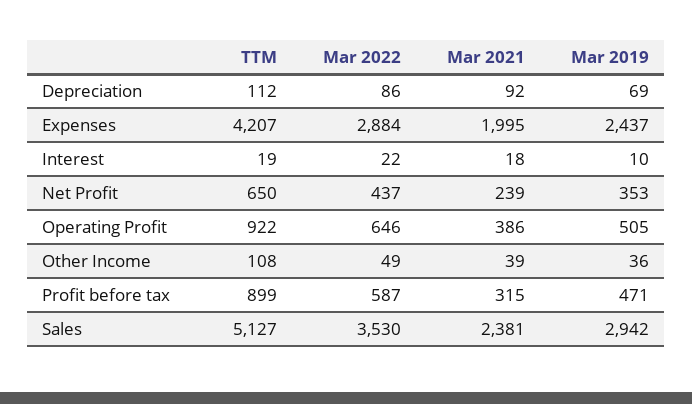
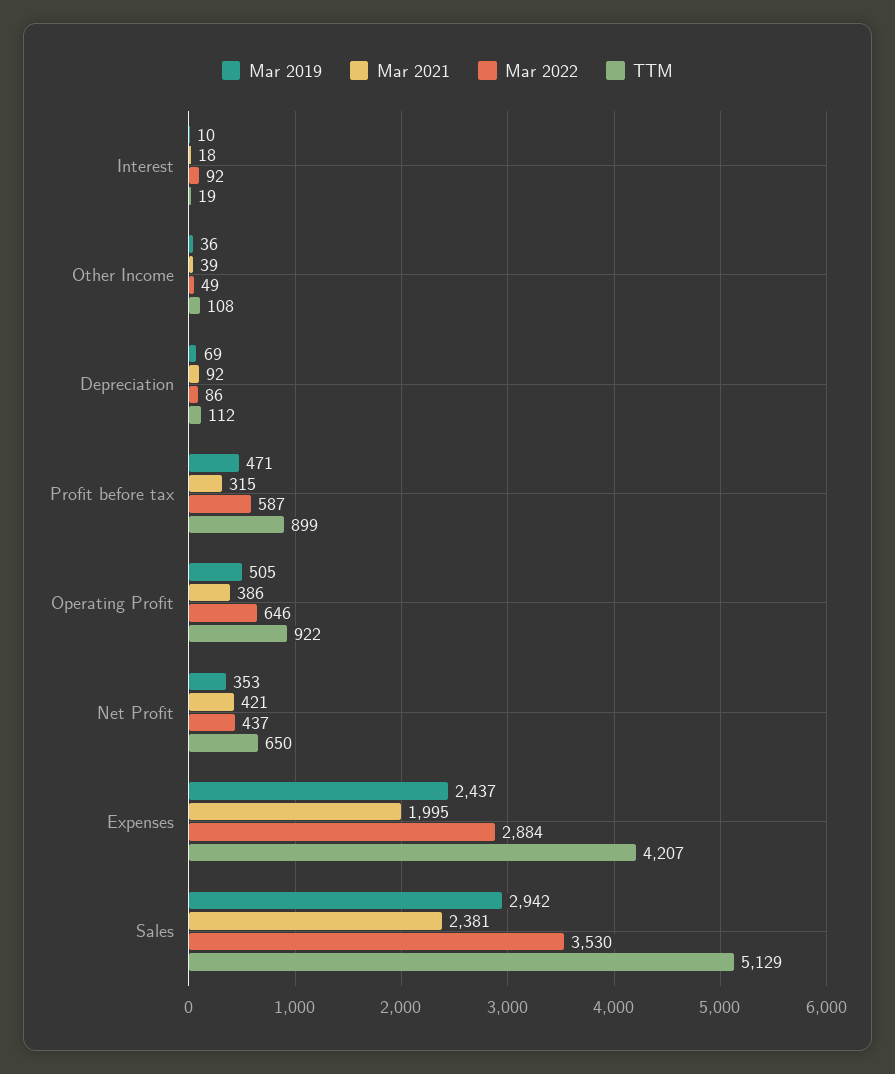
Mar 2022, Interest: 22 -> 92
Mar 2021, Net Profit: 239 -> 421
TTM, Sales: 5127 -> 5129

